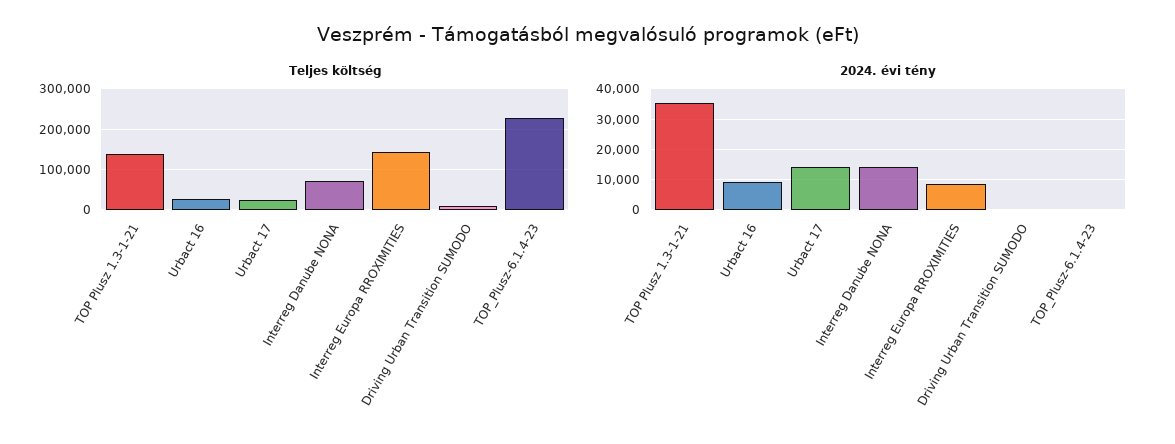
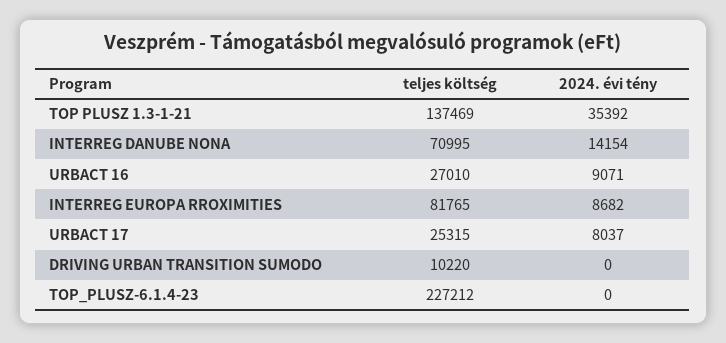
Teljes költség, Interreg Europa RROXIMITIES: 140000 -> 81765
2024. évi tény, Urbact 17: 14000 -> 8037

